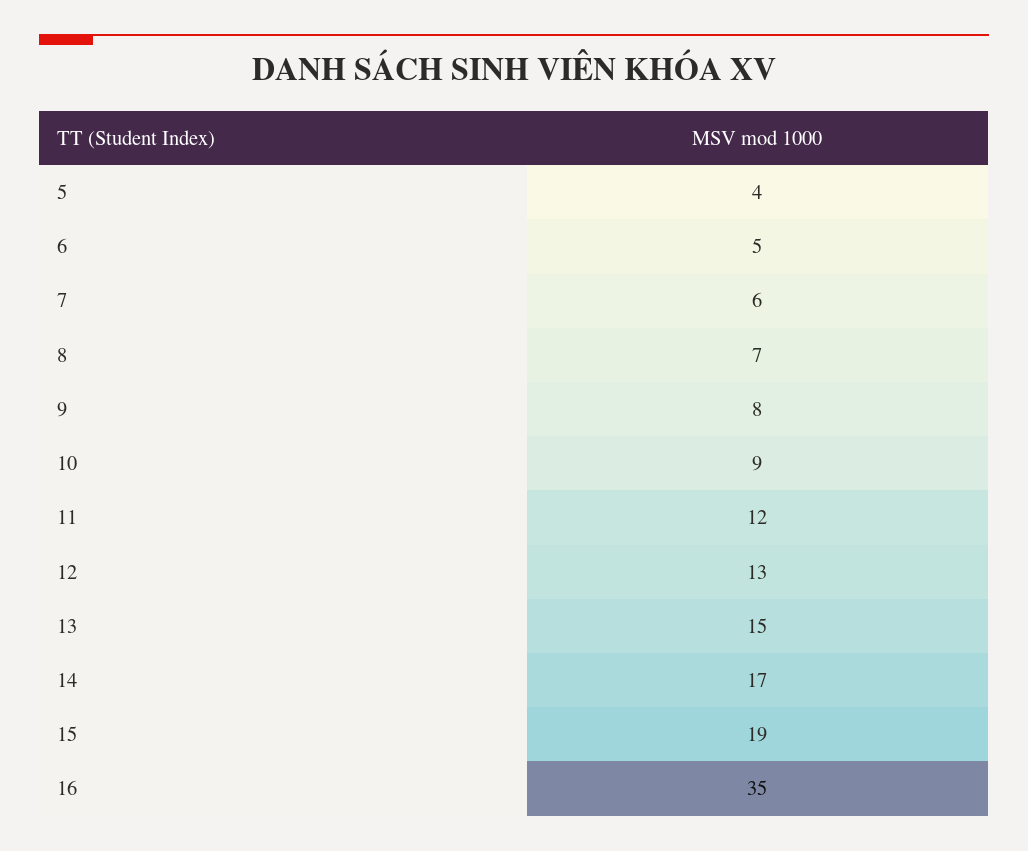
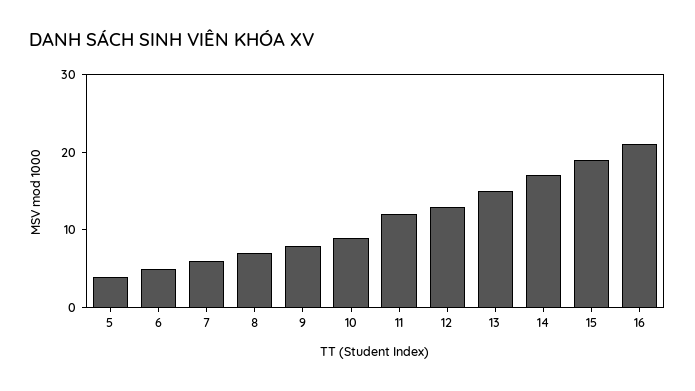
16: 35 -> 20

